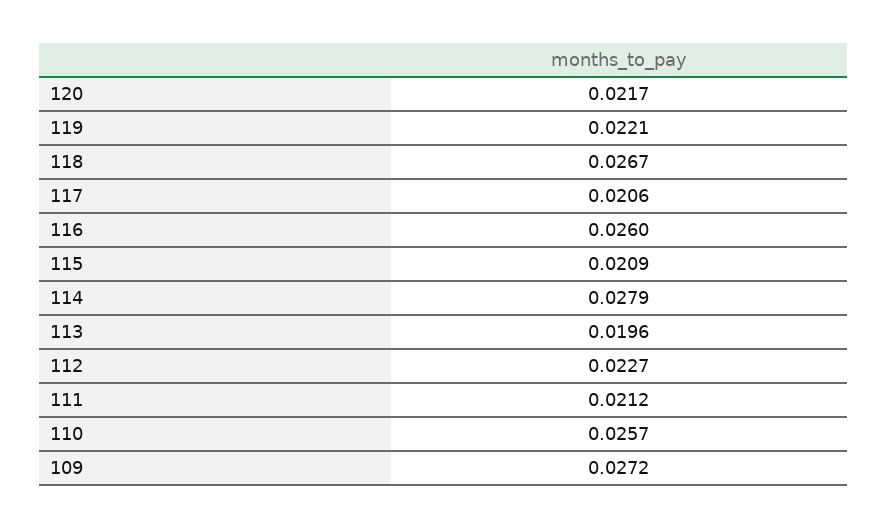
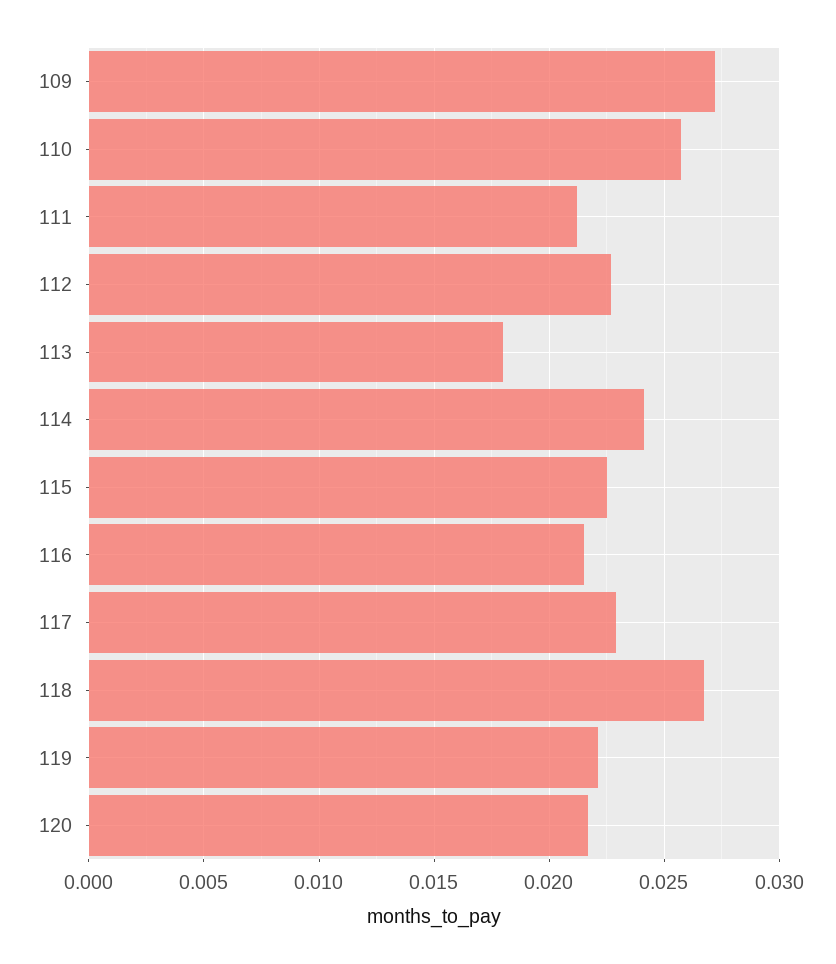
117: 0.0206 -> 0.023
116: 0.026 -> 0.0215
115: 0.0209 -> 0.0225
114: 0.0279 -> 0.024
113: 0.0196 -> 0.018

